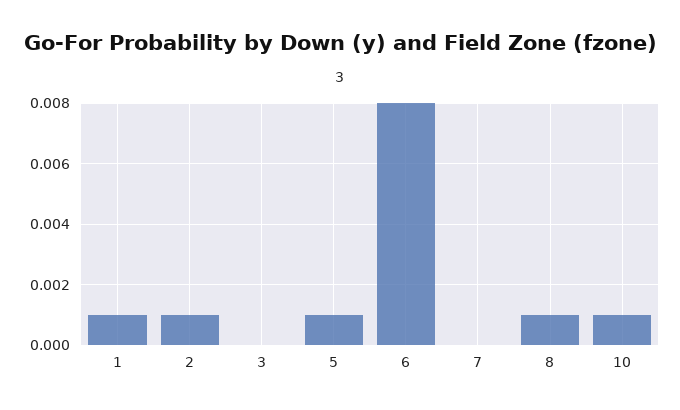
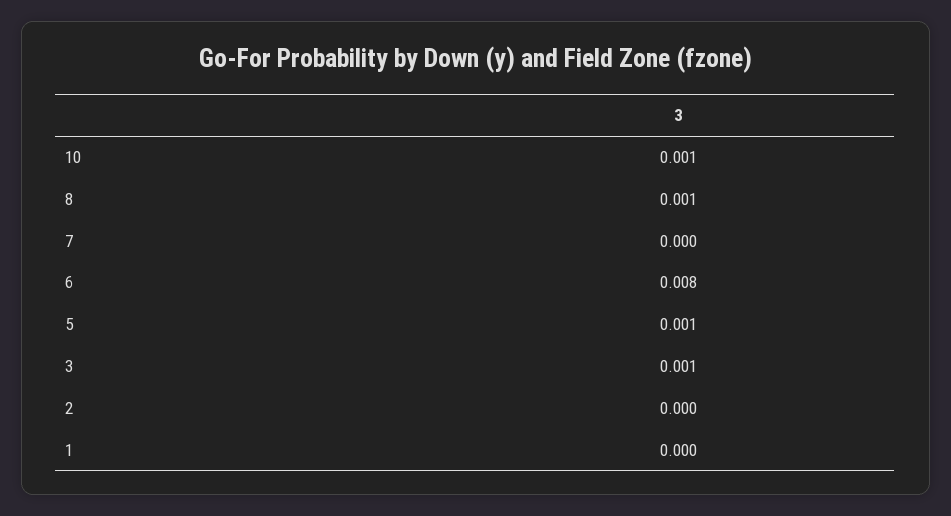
1: 0.001 -> 0
2: 0.001 -> 0
3: 0 -> 0.001

